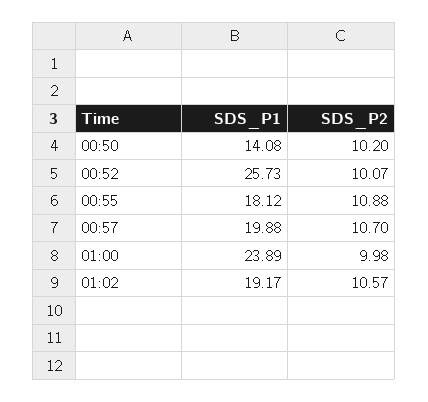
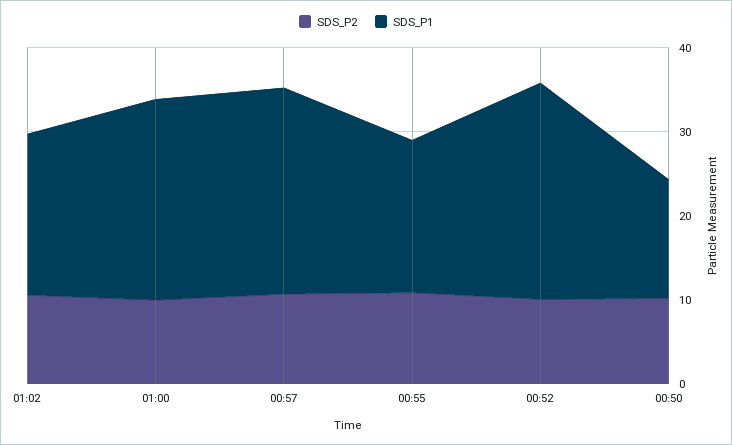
SDS_P1, 00:57: 19.88 -> 24

